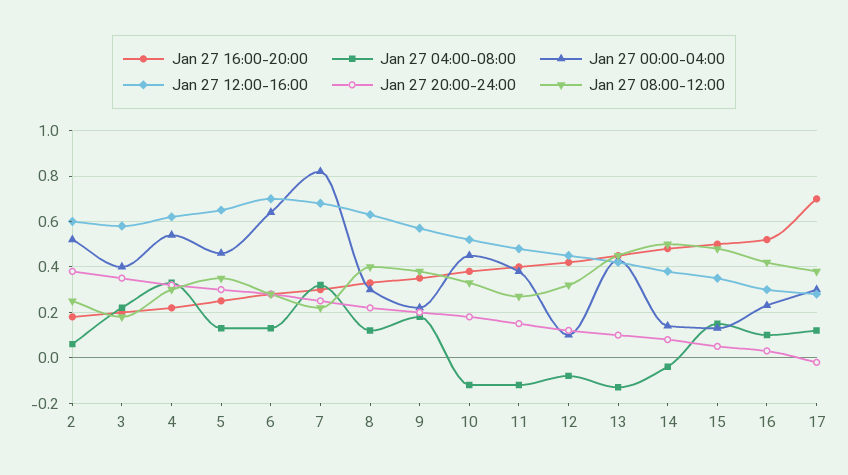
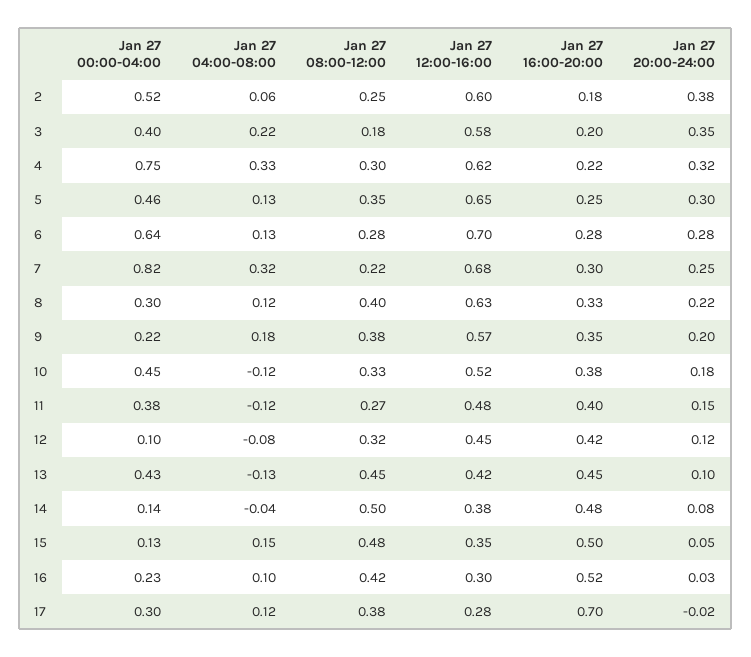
Jan 27 00:00-04:00, 4: 0.55 -> 0.75

